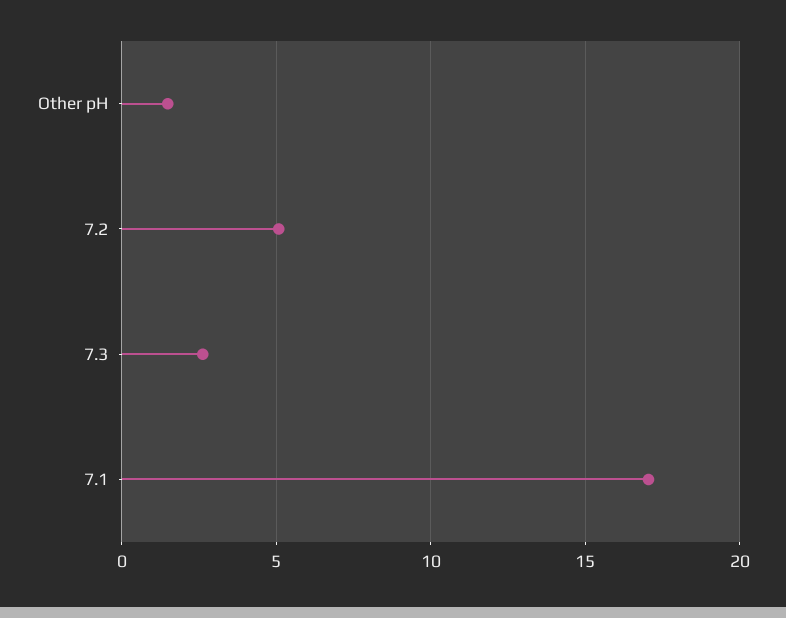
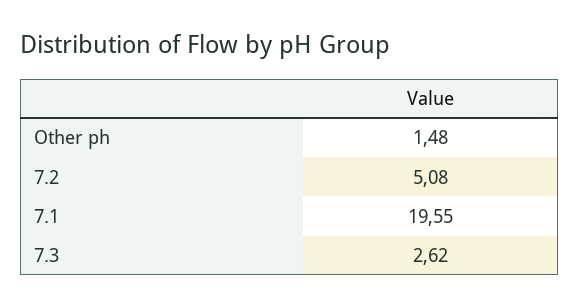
7.1: 17 -> 19.55

